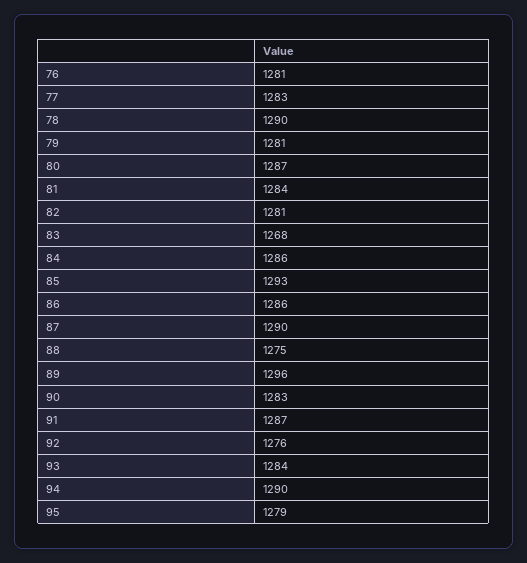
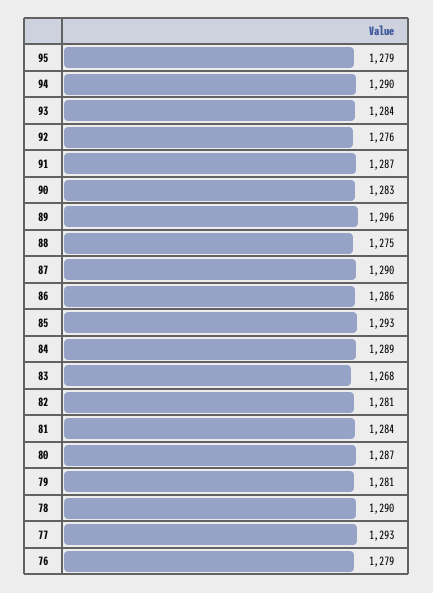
76: 1281 -> 1279
77: 1283 -> 1293
84: 1286 -> 1289

